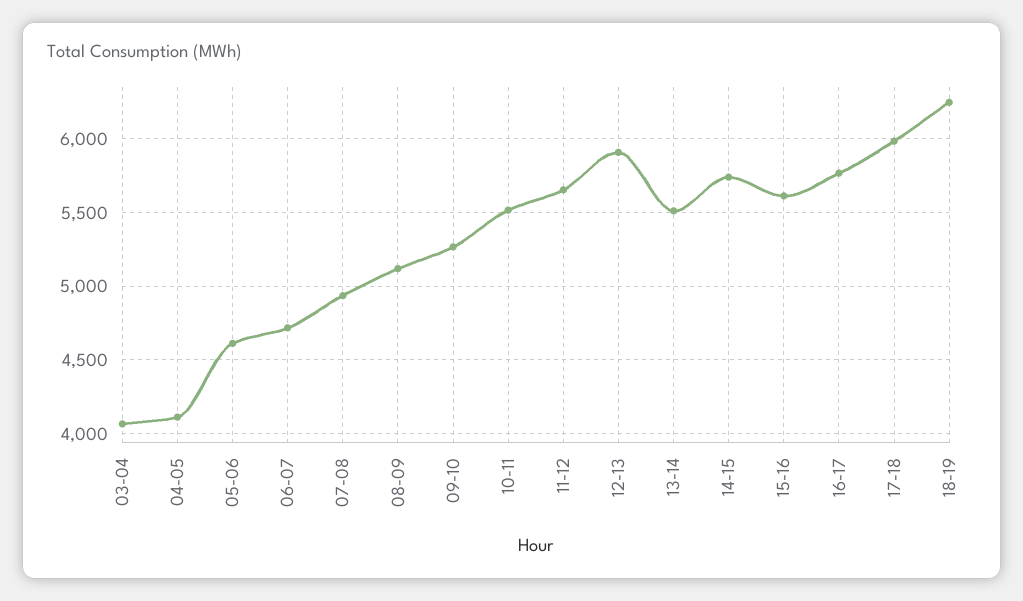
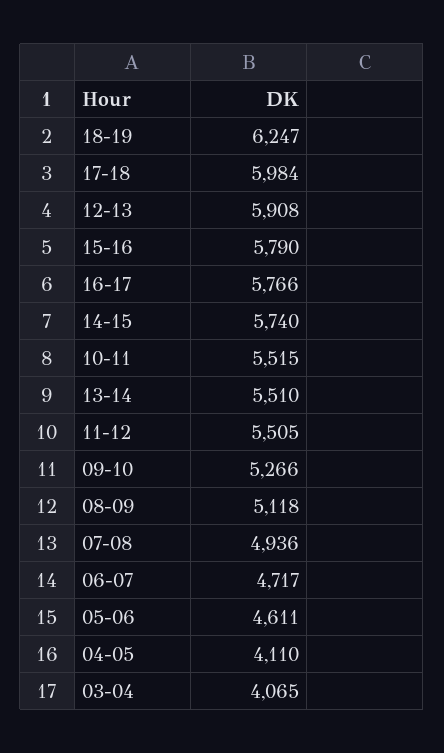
11-12: 5650 -> 5505
15-16: 5600 -> 5790

